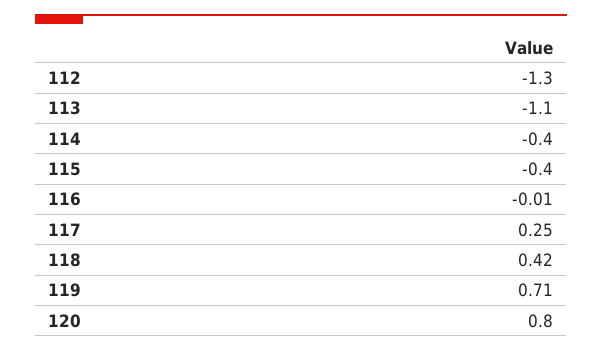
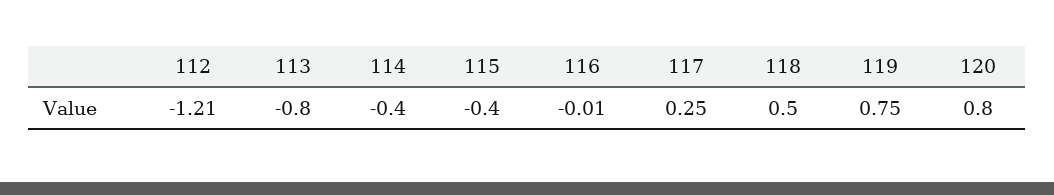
112: -1.3 -> -1.21
113: -1.1 -> -0.8
118: 0.42 -> 0.5
119: 0.71 -> 0.75

